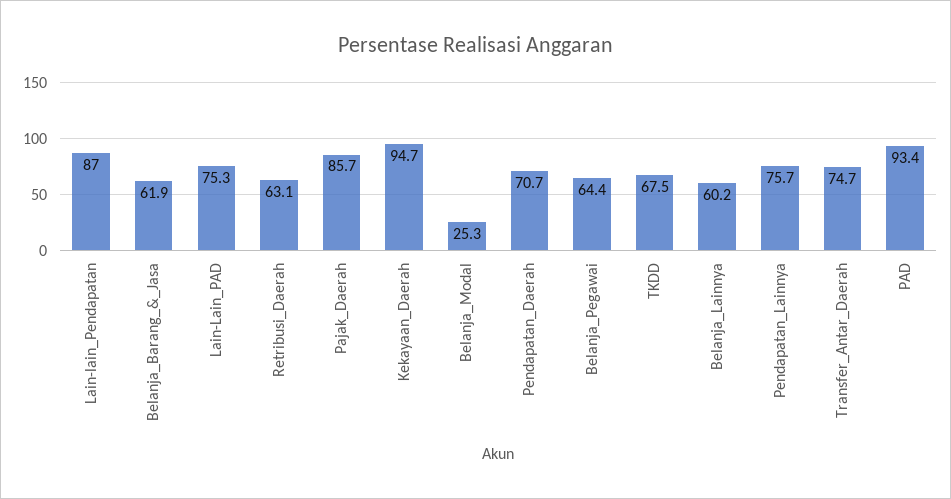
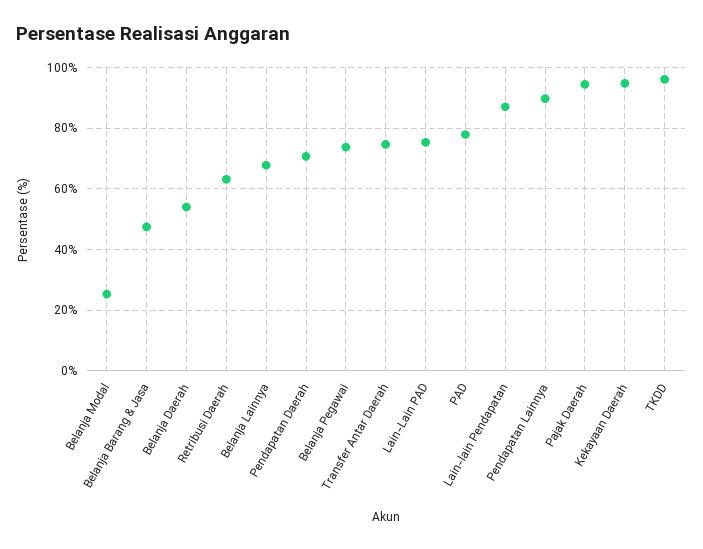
Belanja_Barang_&_Jasa: 61.9 -> 48
Pajak_Daerah: 85.7 -> 94
Belanja_Pegawai: 64.4 -> 74
TKDD: 67.5 -> 96
Belanja_Lainnya: 60.2 -> 68
Pendapatan_Lainnya: 75.7 -> 90
PAD: 93.4 -> 78
Belanja Daerah: none -> 54

